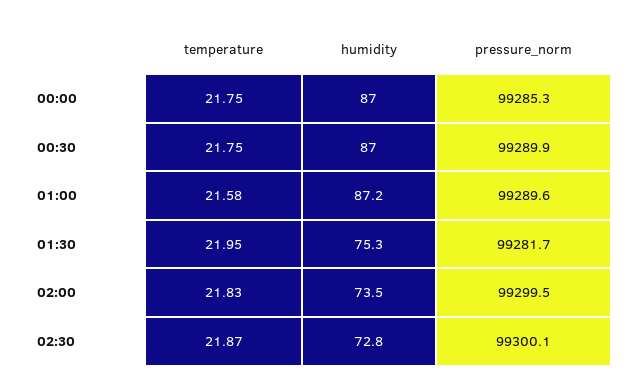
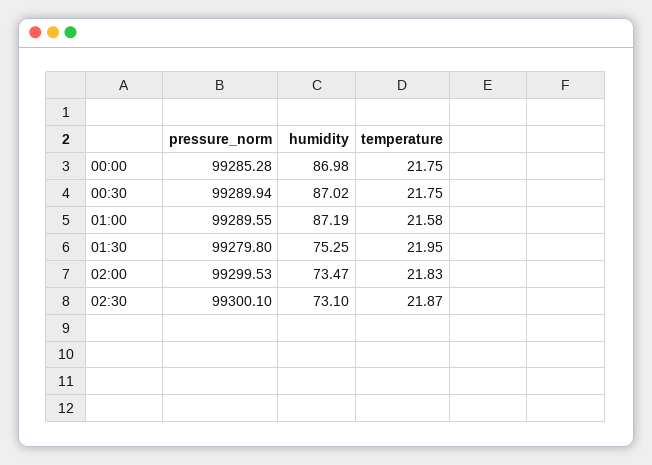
pressure_norm, 01:30: 99281.7 -> 99279.8
humidity, 02:30: 72.8 -> 73.1

